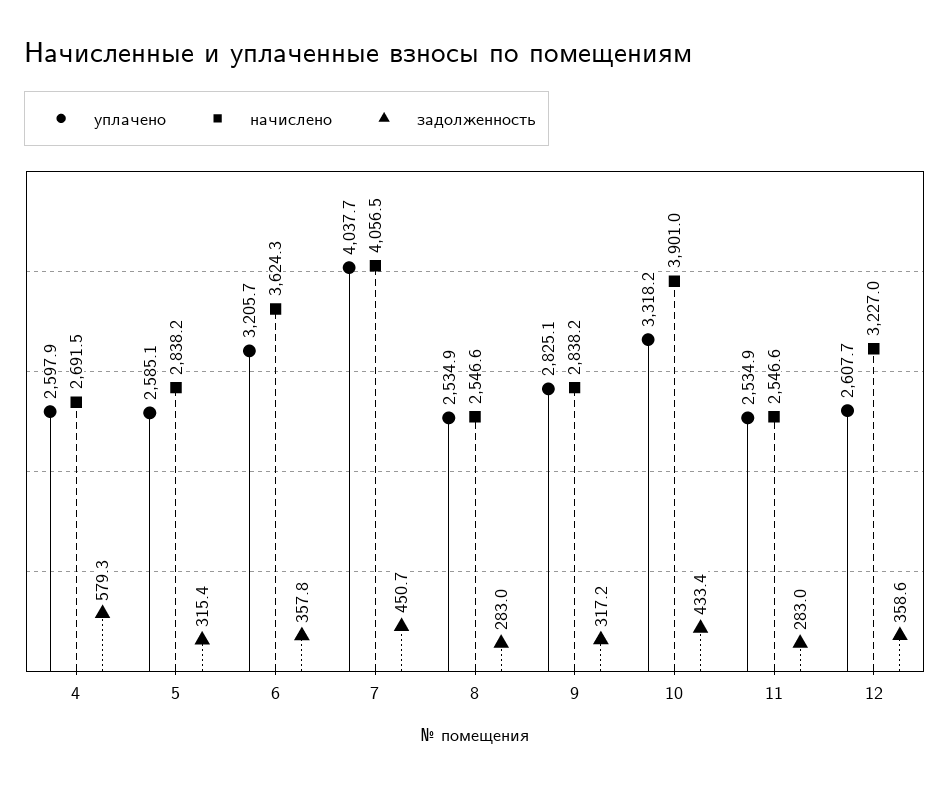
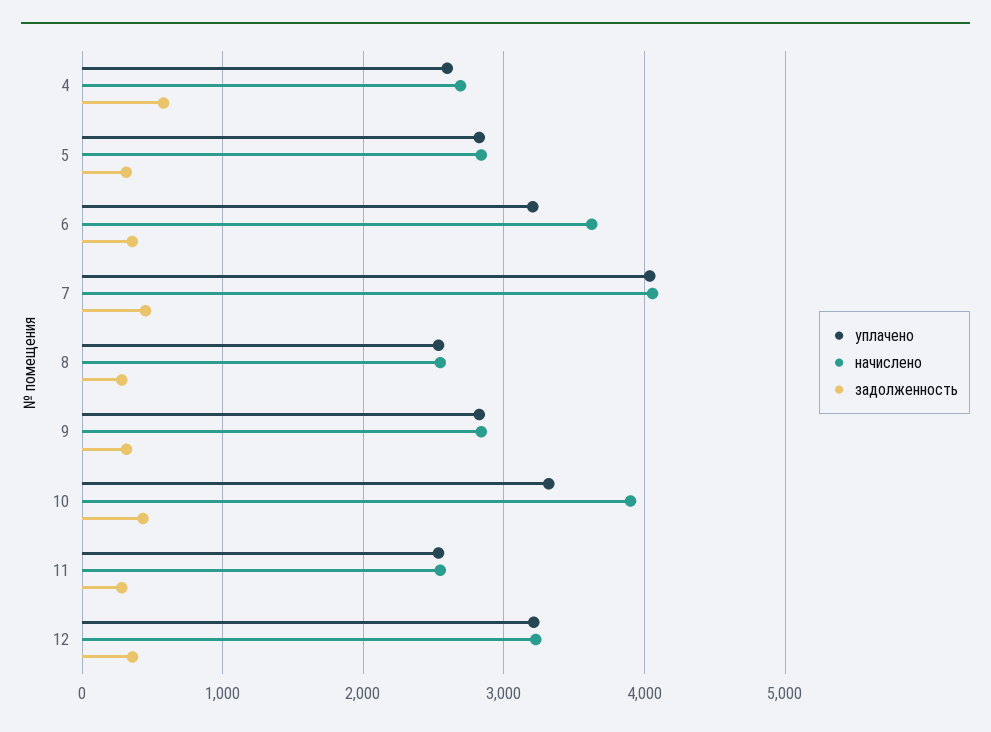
уплачено, 5: 2585.1 -> 2800
уплачено, 12: 2607.7 -> 3200

